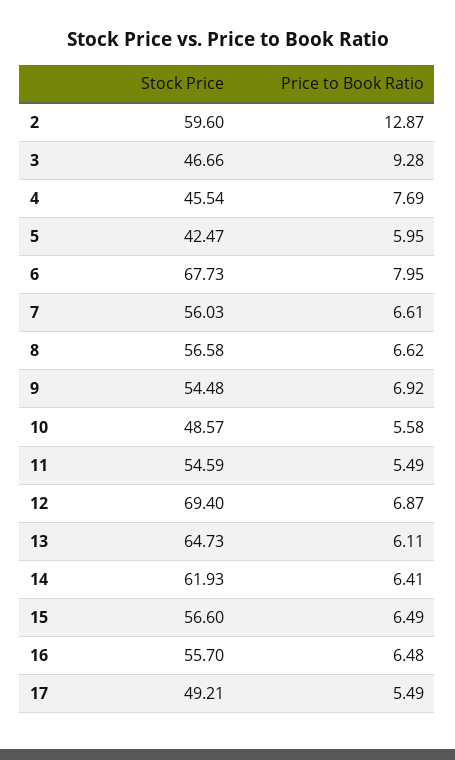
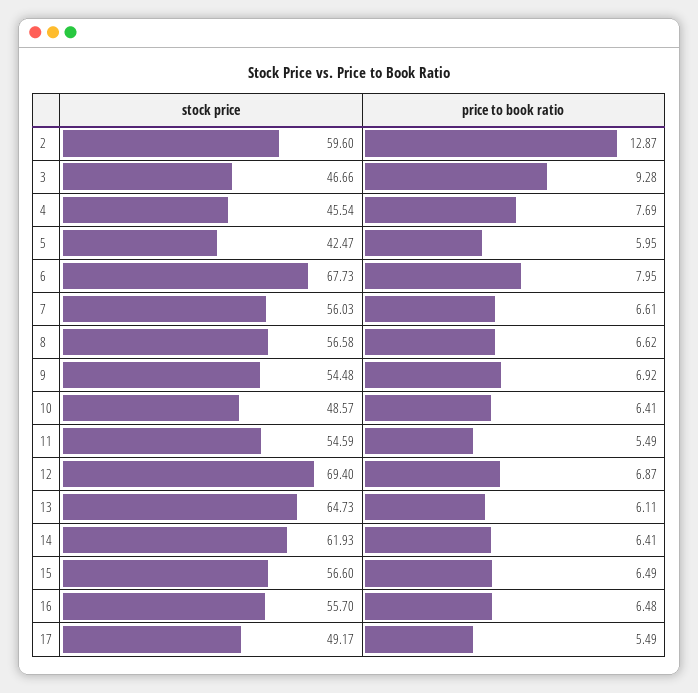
Price to Book Ratio, 10: 5.58 -> 6.41
Stock Price, 17: 49.21 -> 49.17

